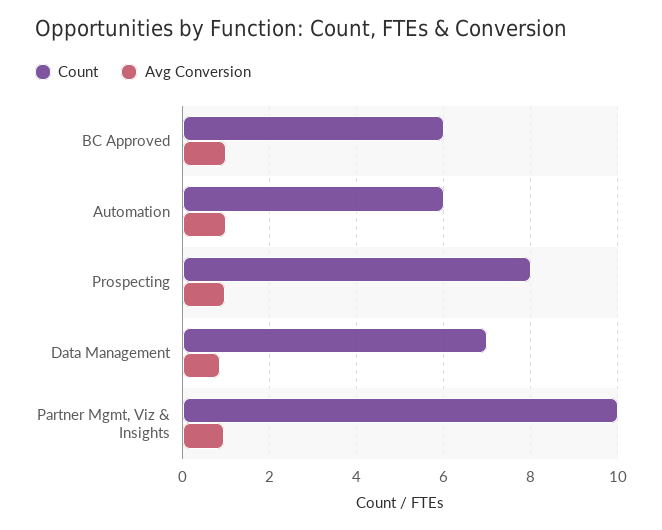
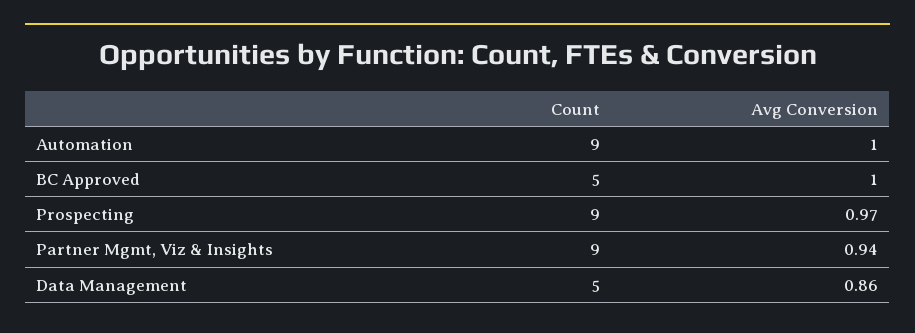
Count, BC Approved: 6 -> 5
Count, Automation: 6 -> 9
Count, Prospecting: 8 -> 9
Count, Data Management: 7 -> 5
Count, Partner Mgmt, Viz & Insights: 10 -> 9

